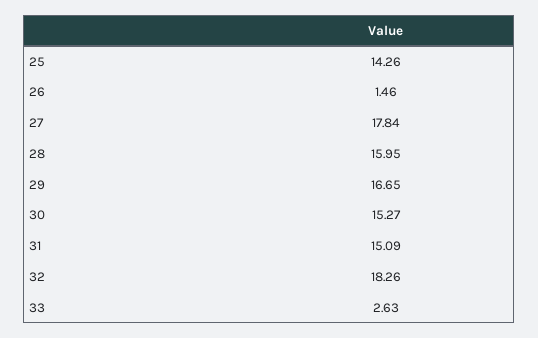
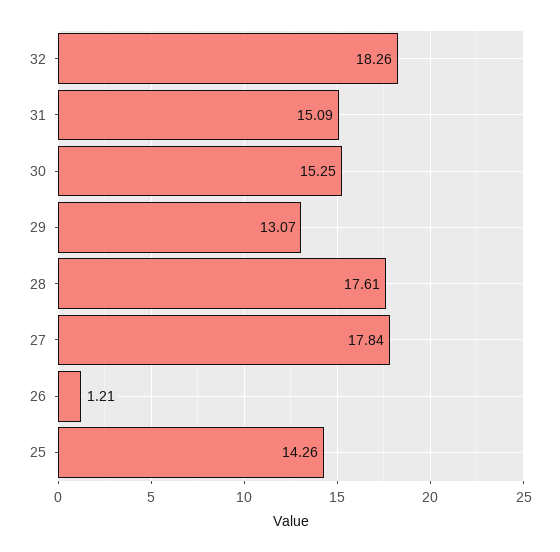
26: 1.46 -> 1.21
28: 15.95 -> 17.61
29: 16.65 -> 13.07
30: 15.27 -> 15.25
33: 2.63 -> none

